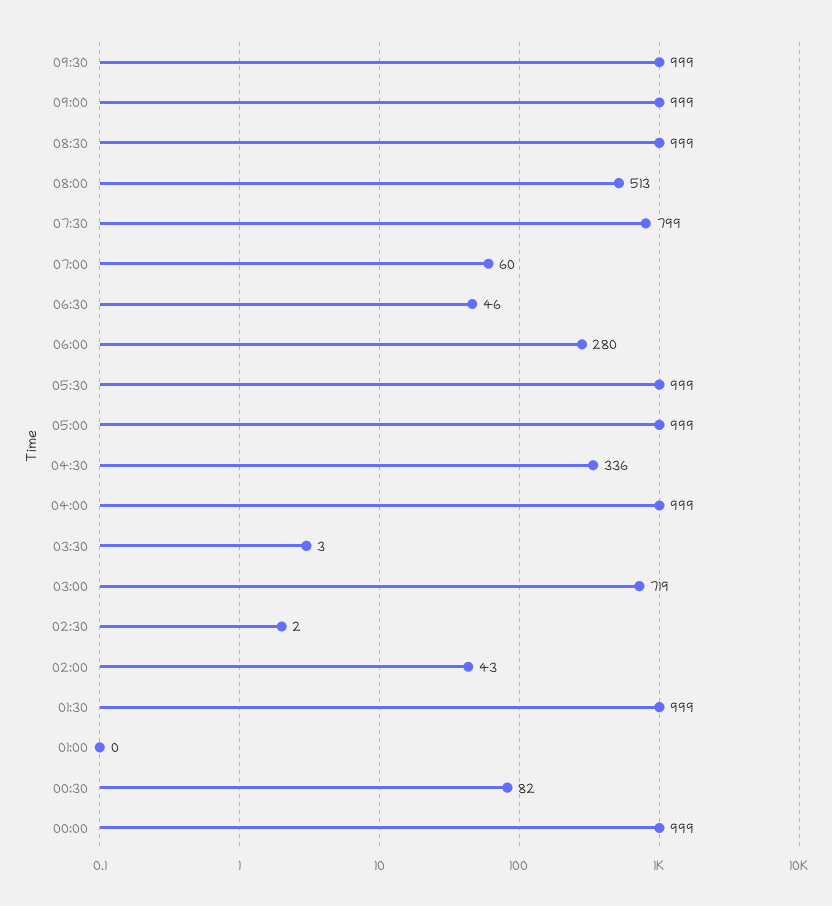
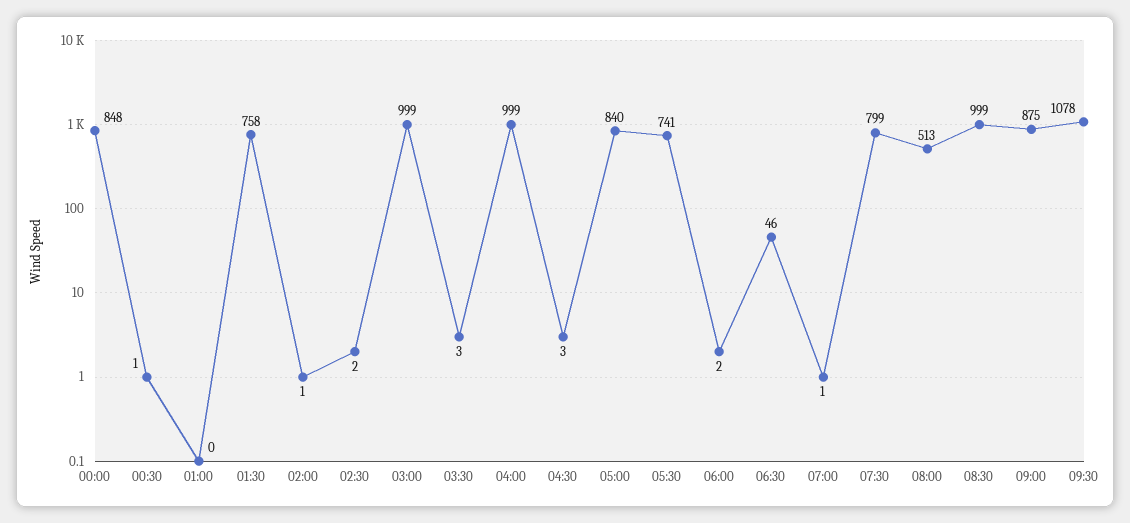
09:30: 999 -> 1078
09:00: 999 -> 875
07:00: 60 -> 1
06:00: 280 -> 2
05:30: 999 -> 741
05:00: 999 -> 840
04:30: 336 -> 3
03:00: 719 -> 999
02:00: 43 -> 1
01:30: 999 -> 758
00:30: 82 -> 1
00:00: 999 -> 848

